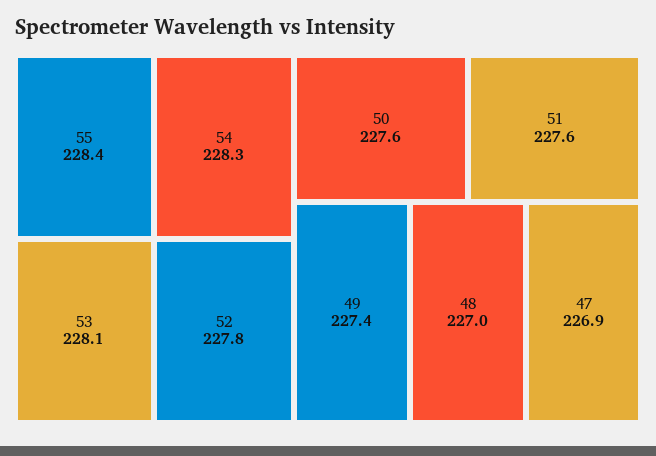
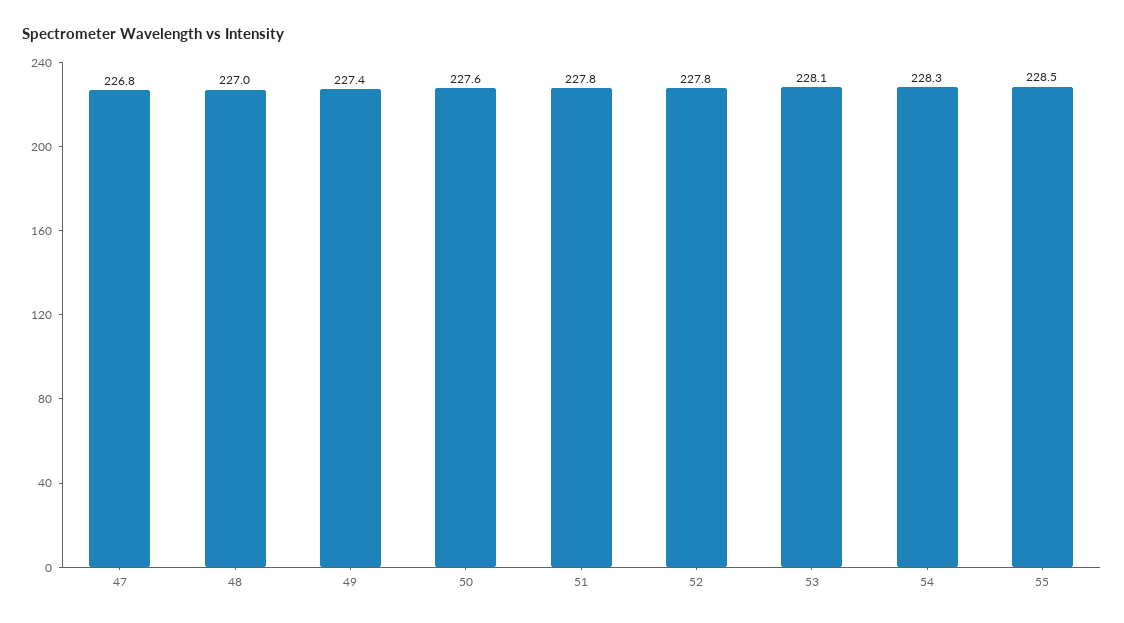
55: 228.4 -> 228.5
51: 227.6 -> 227.8
47: 226.9 -> 226.8

